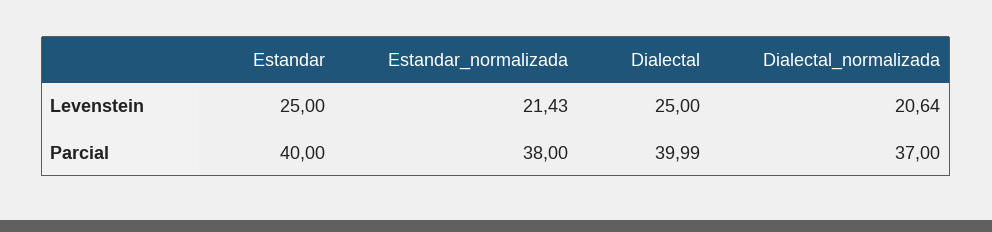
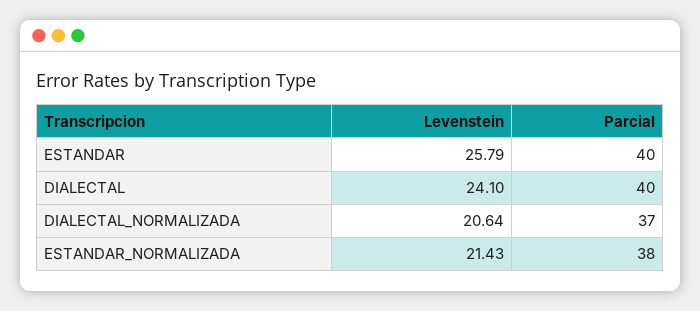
Estandar, Levenstein: 25 -> 25.79
Dialectal, Levenstein: 25 -> 24.1
Dialectal, Parcial: 39.99 -> 40

